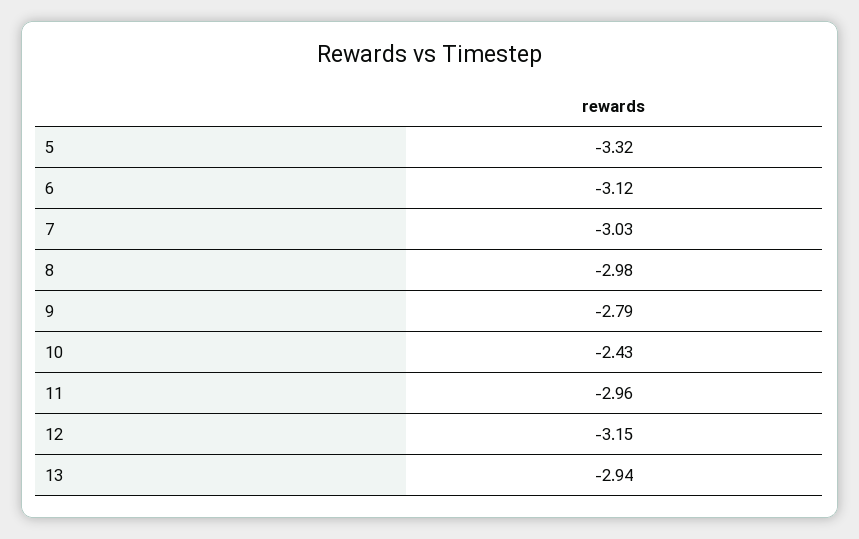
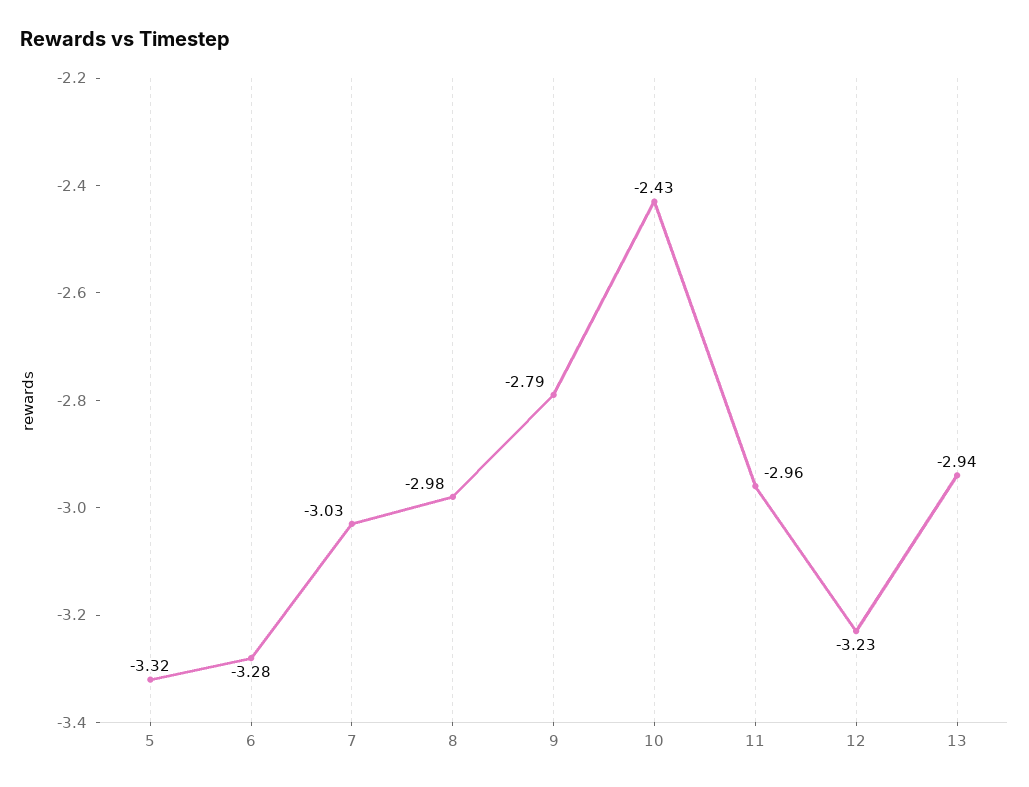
6: -3.12 -> -3.28
12: -3.15 -> -3.23

